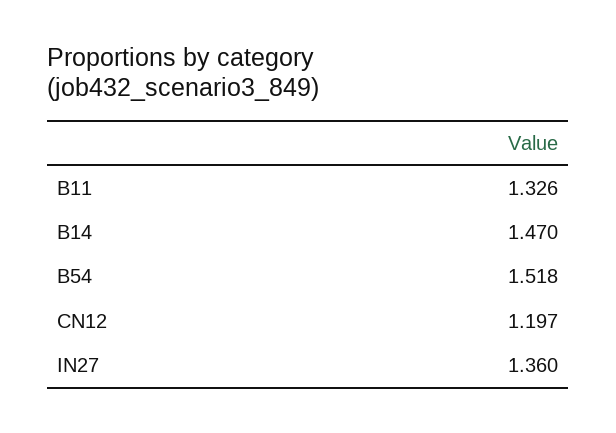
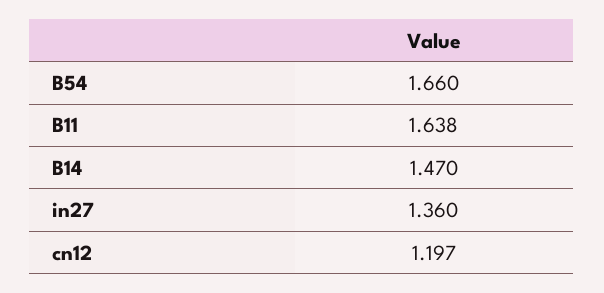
B11: 1.326 -> 1.638
B54: 1.518 -> 1.66

